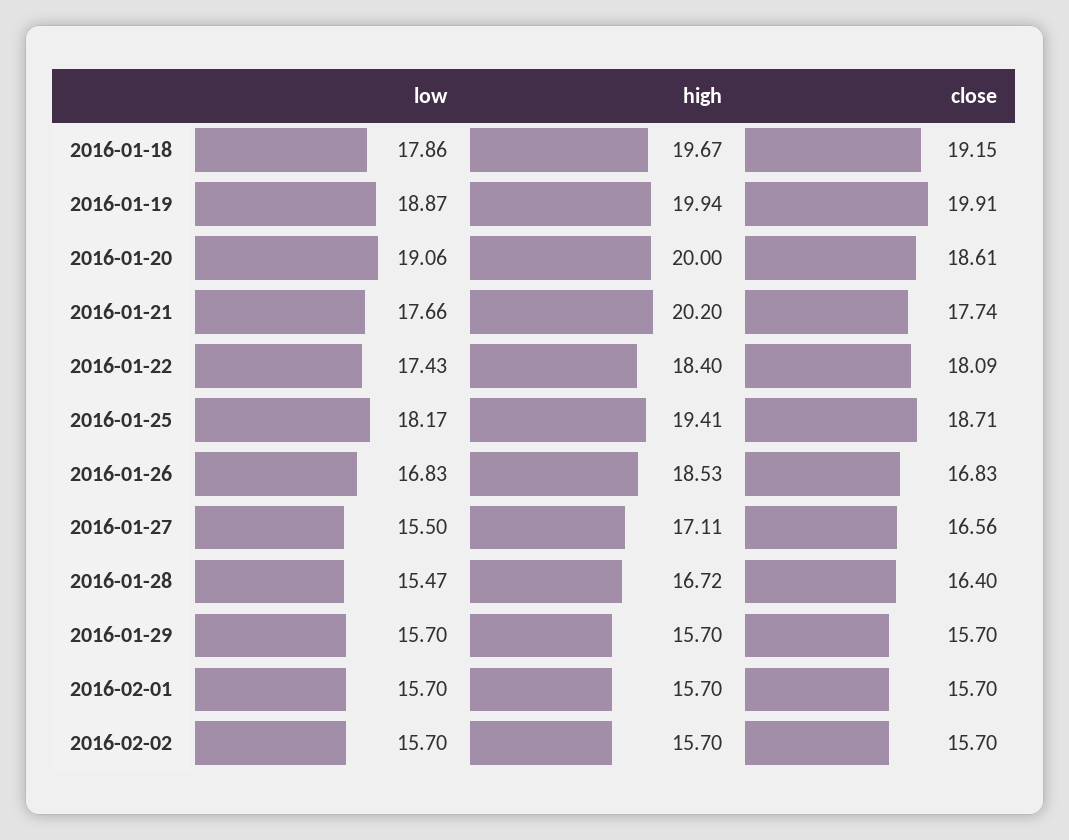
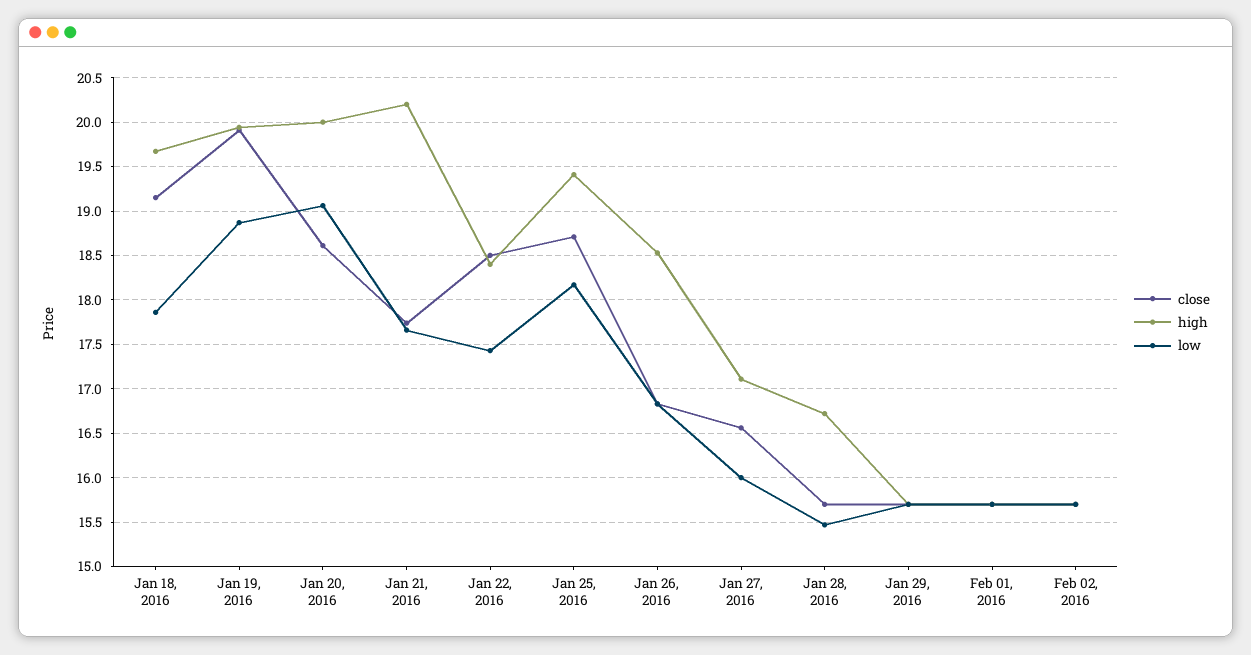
close, 2016-01-22: 18.09 -> 18.5
low, 2016-01-27: 15.5 -> 16
close, 2016-01-28: 16.4 -> 15.7

